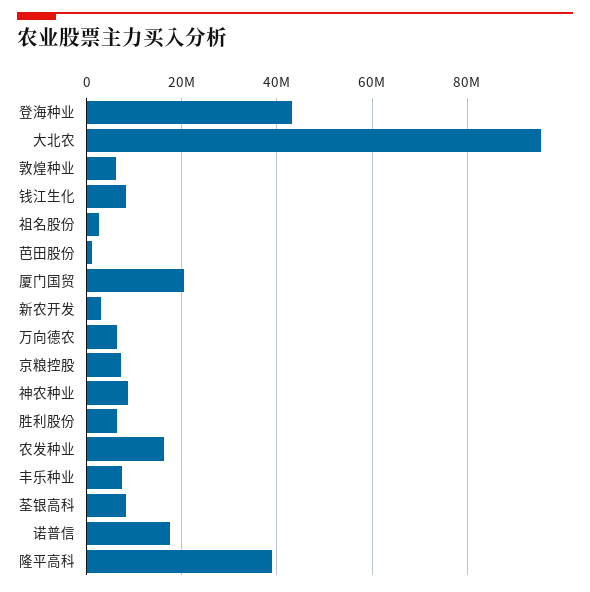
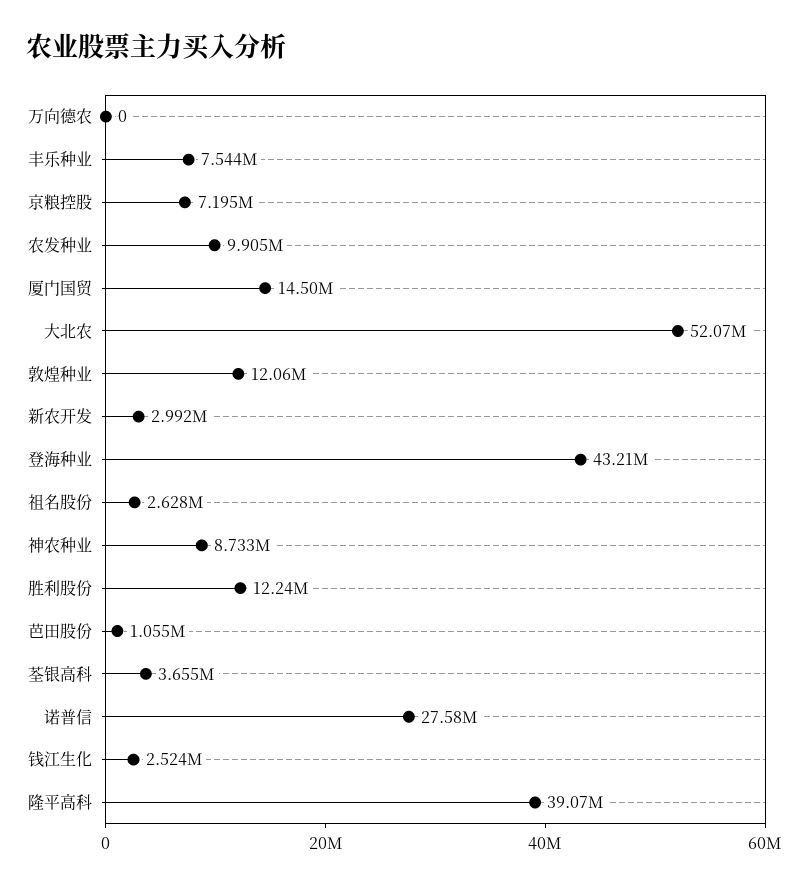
大北农: 96000000 -> 52070000
敦煌种业: 6000000 -> 12060000
钱江生化: 8000000 -> 2524000
厦门国贸: 20000000 -> 14500000
万向德农: 6000000 -> 0
胜利股份: 6000000 -> 12240000
农发种业: 16000000 -> 9905000
荃银高科: 8000000 -> 3655000
诺普信: 18000000 -> 27580000

